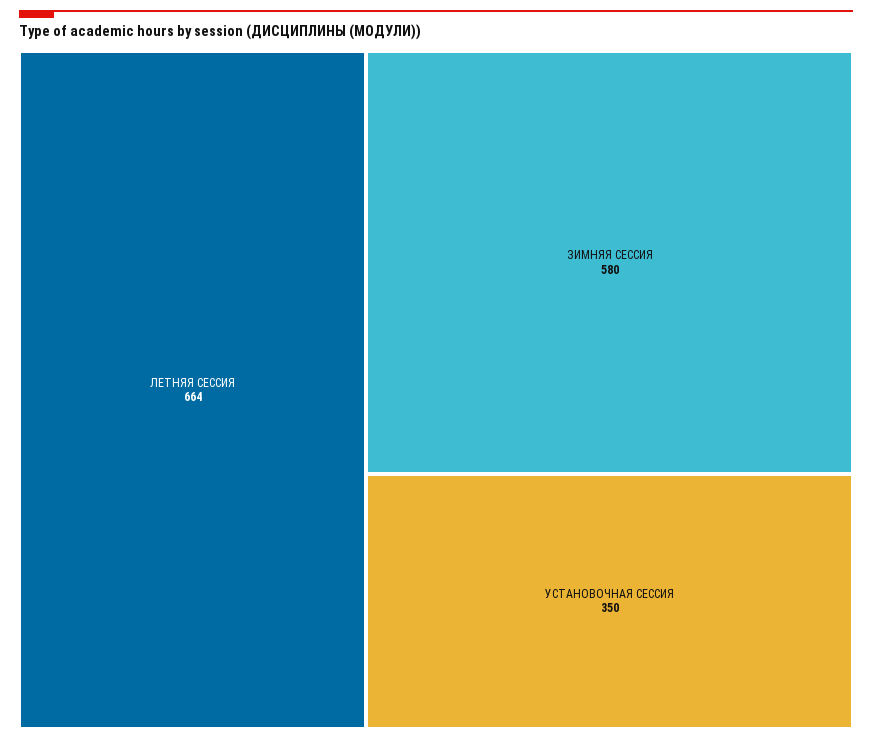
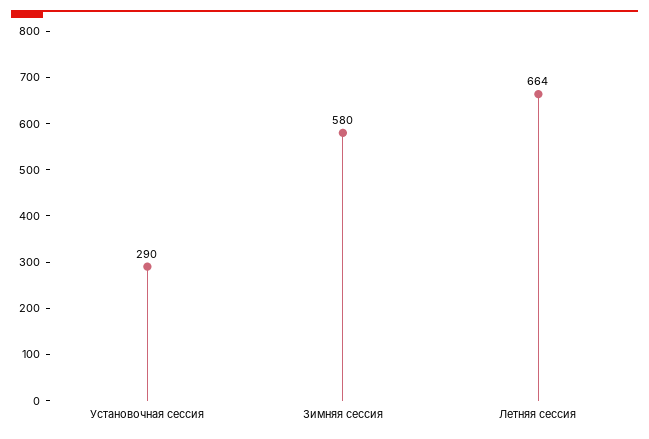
УСТАНОВОЧНАЯ СЕССИЯ: 350 -> 290

